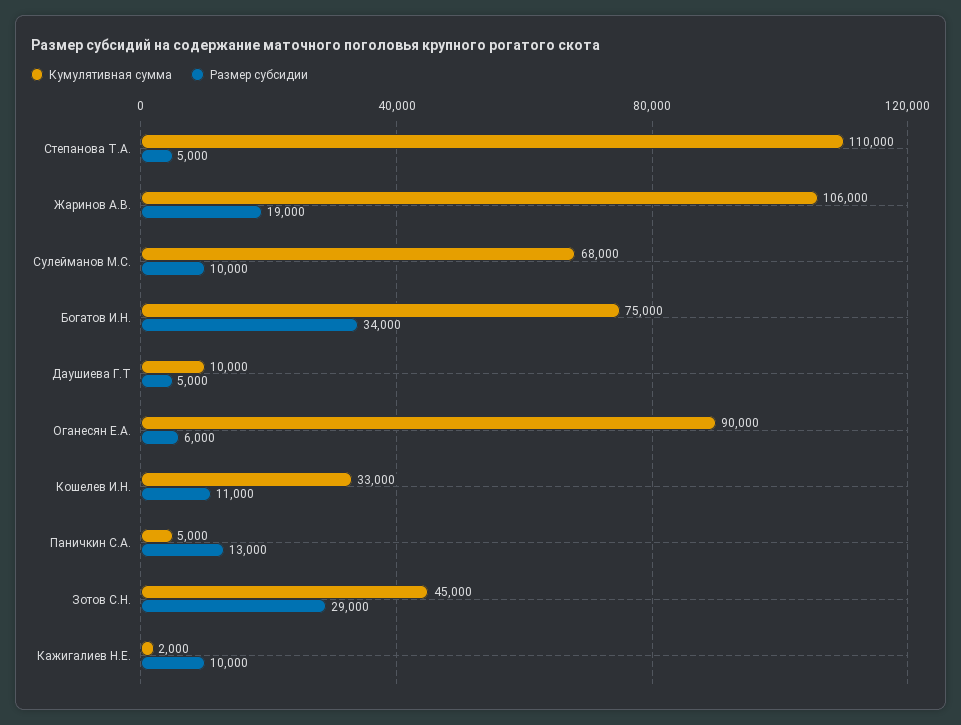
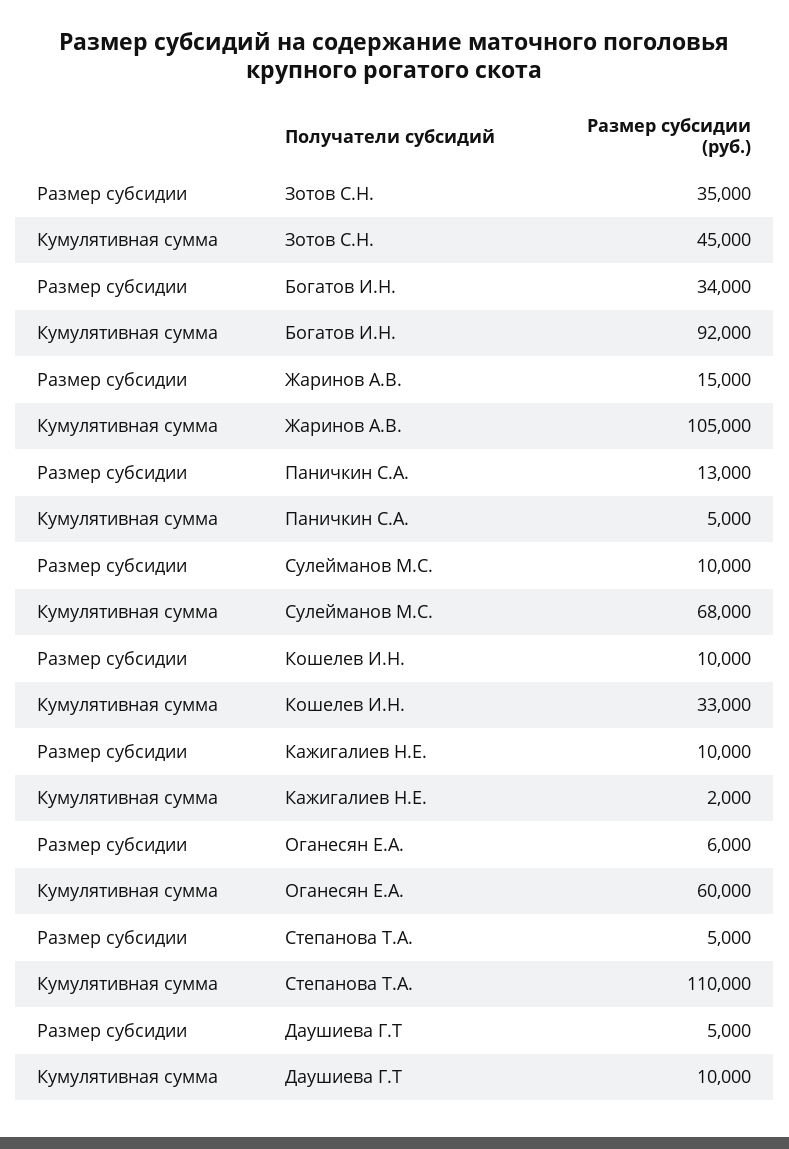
Кумулятивная сумма, Жаринов А.В.: 106000 -> 105000
Размер субсидии, Жаринов А.В.: 19000 -> 15000
Кумулятивная сумма, Богатов И.Н.: 75000 -> 92000
Кумулятивная сумма, Оганесян Е.А.: 90000 -> 60000
Размер субсидии, Кошелев И.Н.: 11000 -> 10000
Размер субсидии, Зотов С.Н.: 29000 -> 35000

